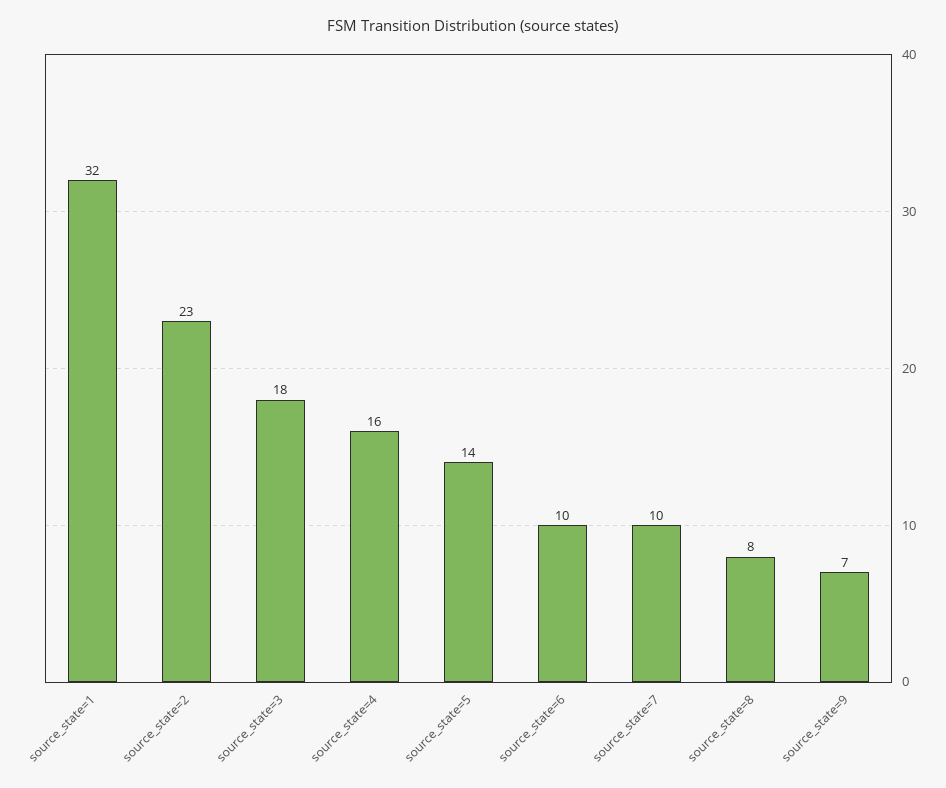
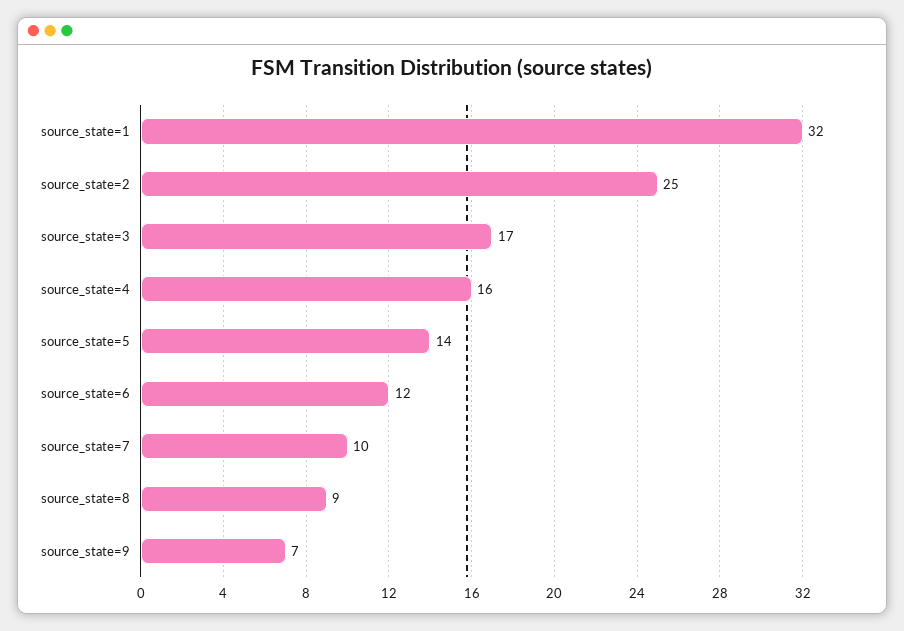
source_state=2: 23 -> 25
source_state=3: 18 -> 17
source_state=6: 10 -> 12
source_state=8: 8 -> 9

